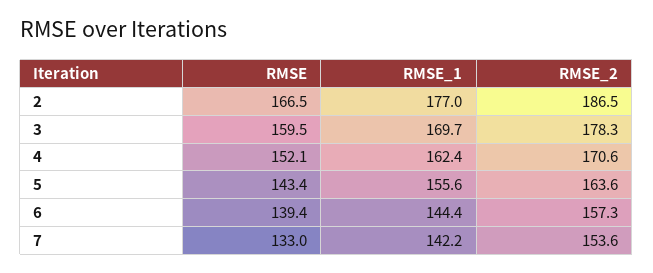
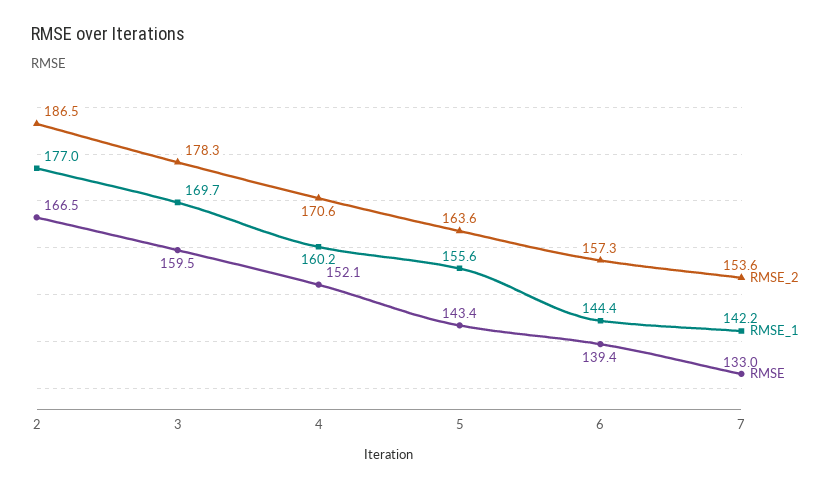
RMSE_1, 4: 162.4 -> 160.2

